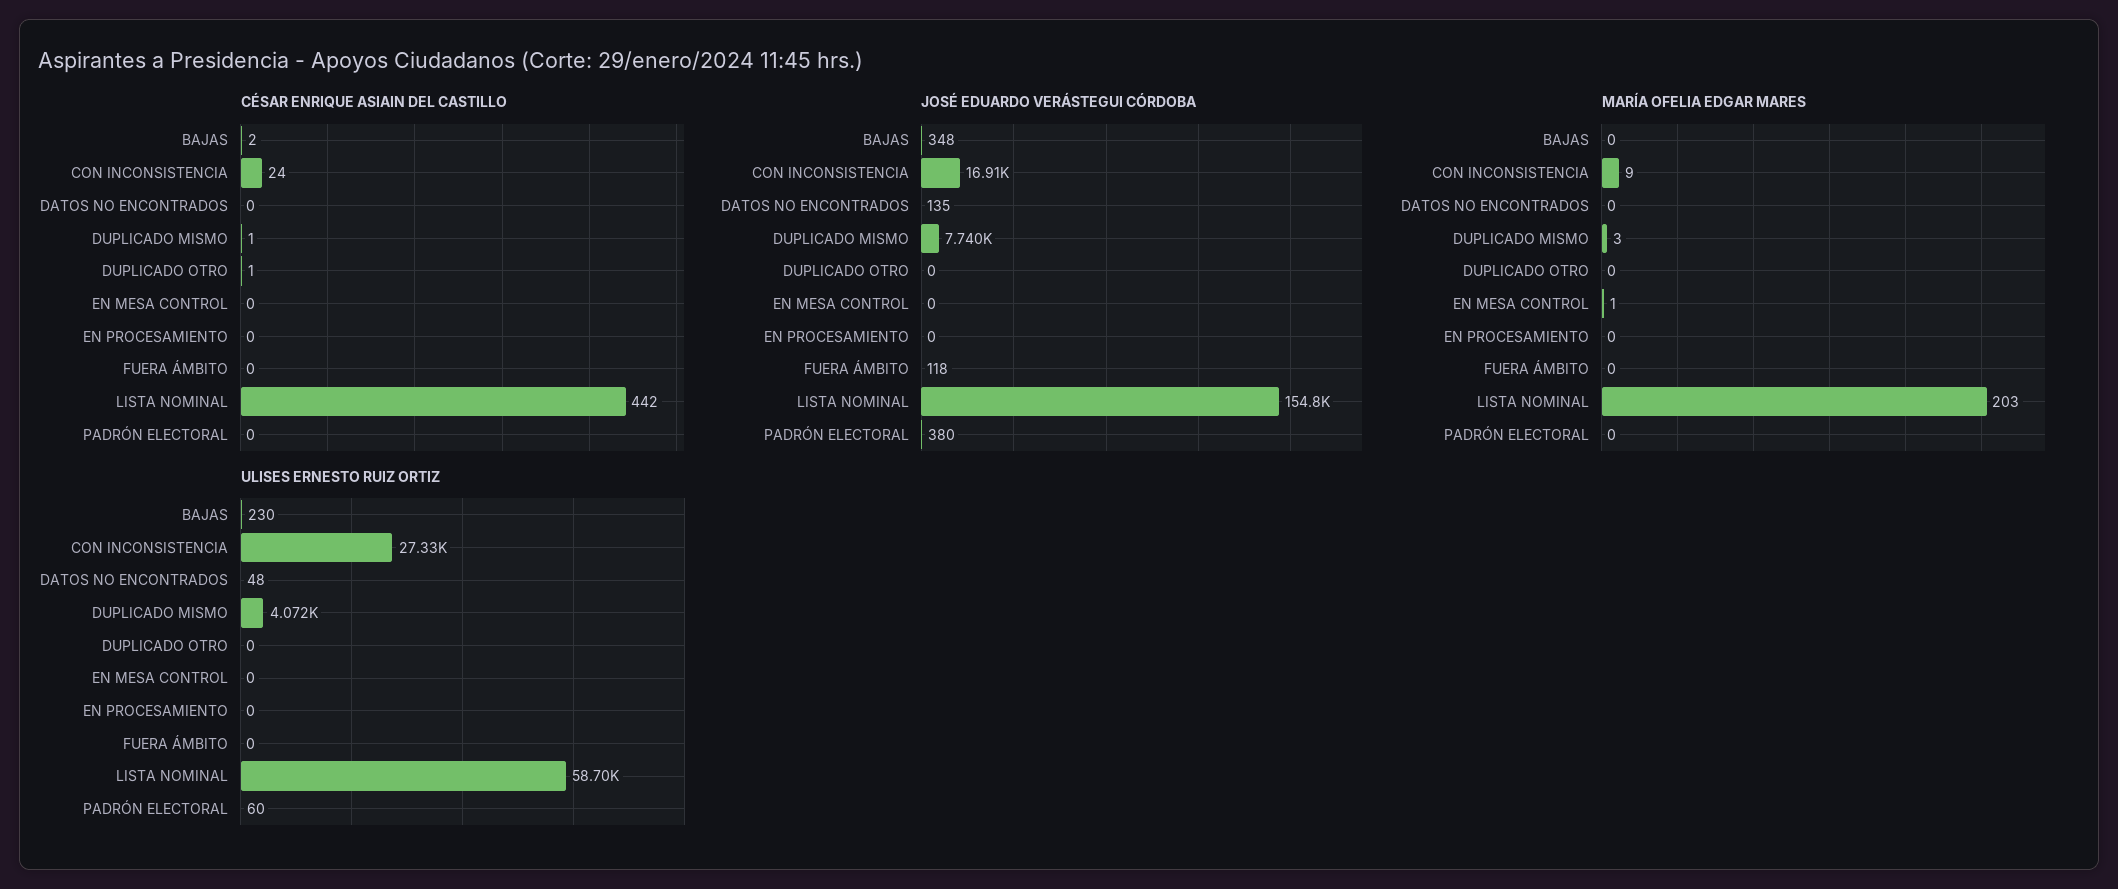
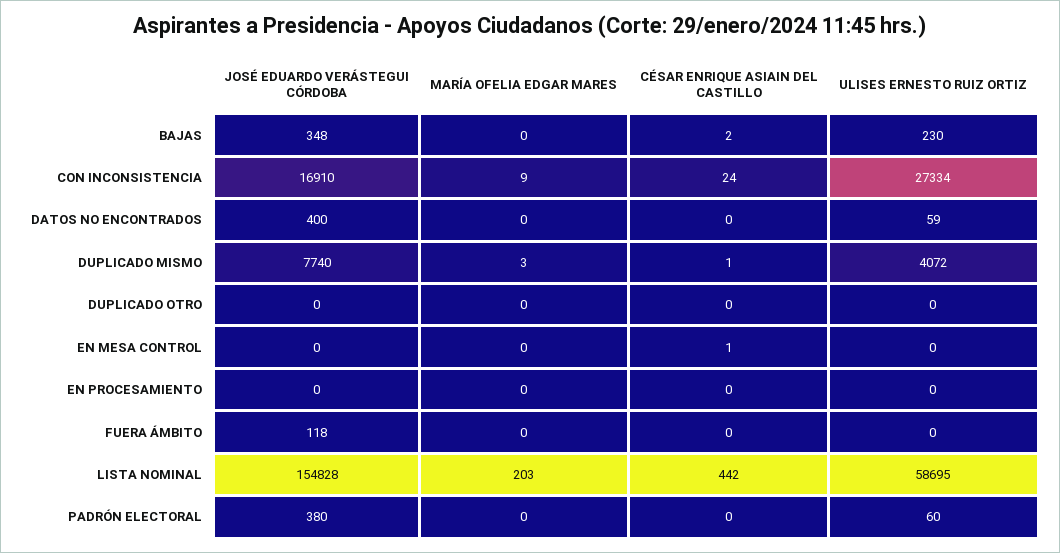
CÉSAR ENRIQUE ASIAIN DEL CASTILLO, DUPLICADO OTRO: 1 -> 0
CÉSAR ENRIQUE ASIAIN DEL CASTILLO, EN MESA CONTROL: 0 -> 1
JOSÉ EDUARDO VERÁSTEGUI CÓRDOBA, DATOS NO ENCONTRADOS: 135 -> 400
MARÍA OFELIA EDGAR MARES, EN MESA CONTROL: 1 -> 0
ULISES ERNESTO RUIZ ORTIZ, DATOS NO ENCONTRADOS: 48 -> 59

